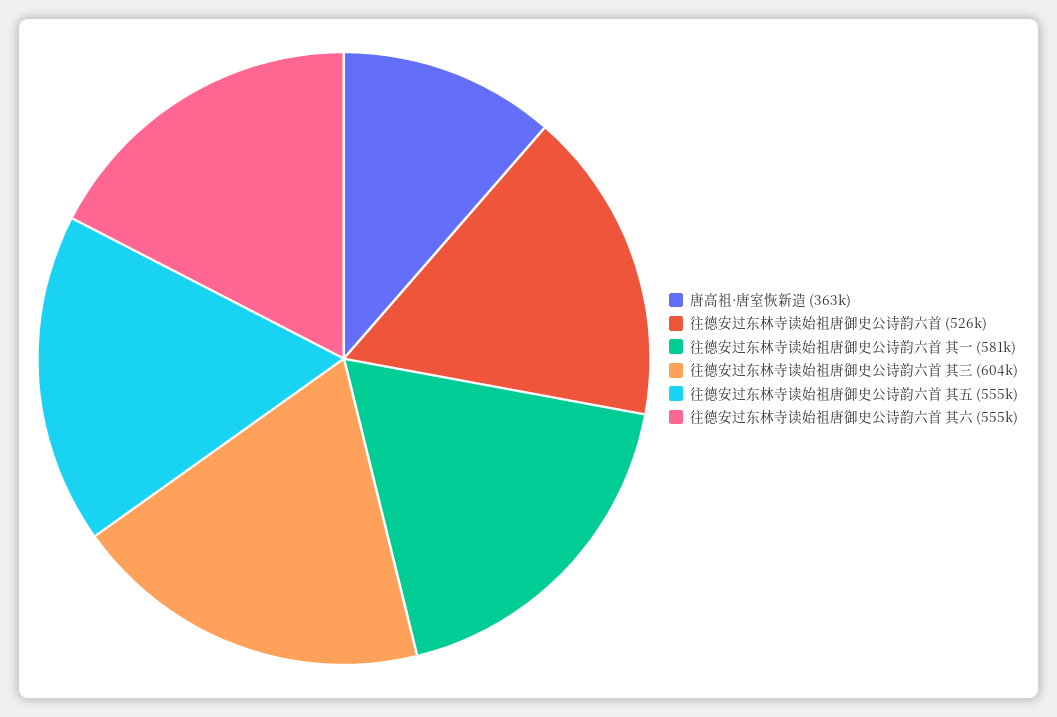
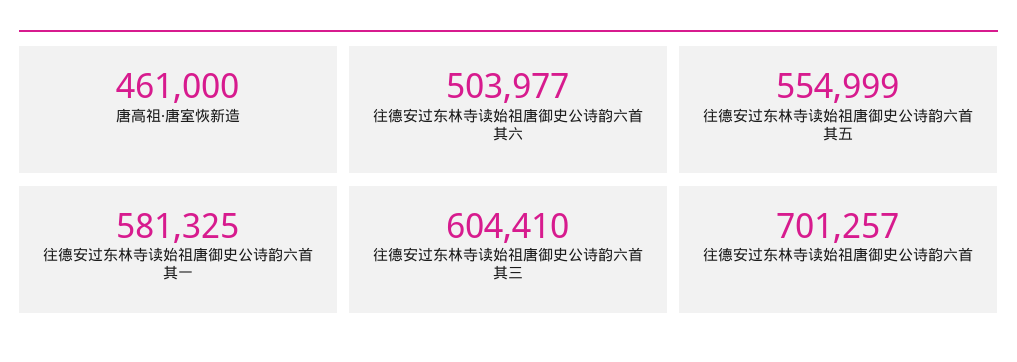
唐高祖·唐室恢新造: 363000 -> 461000
往德安过东林寺读始祖唐御史公诗韵六首: 526000 -> 701257
往德安过东林寺读始祖唐御史公诗韵六首 其六: 555000 -> 503977

